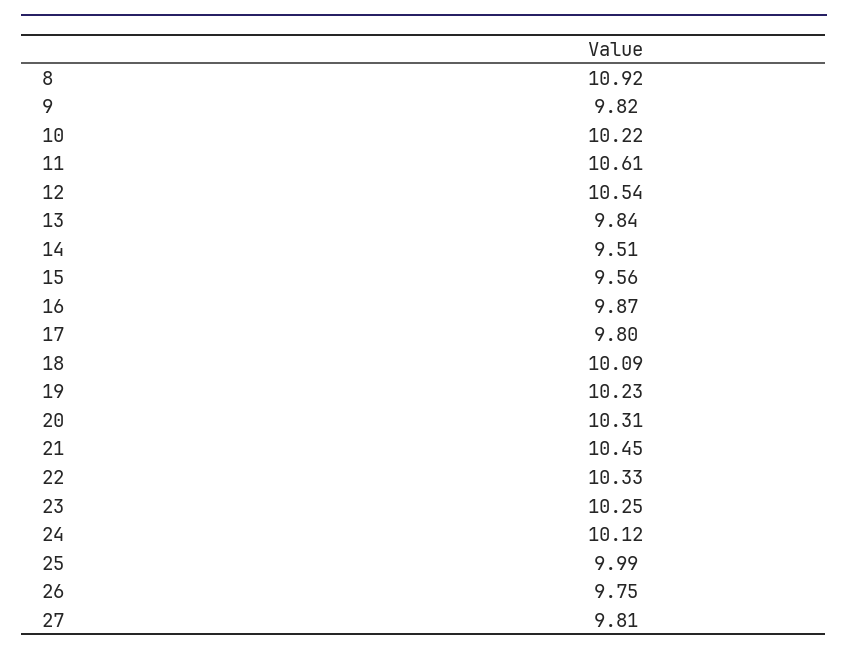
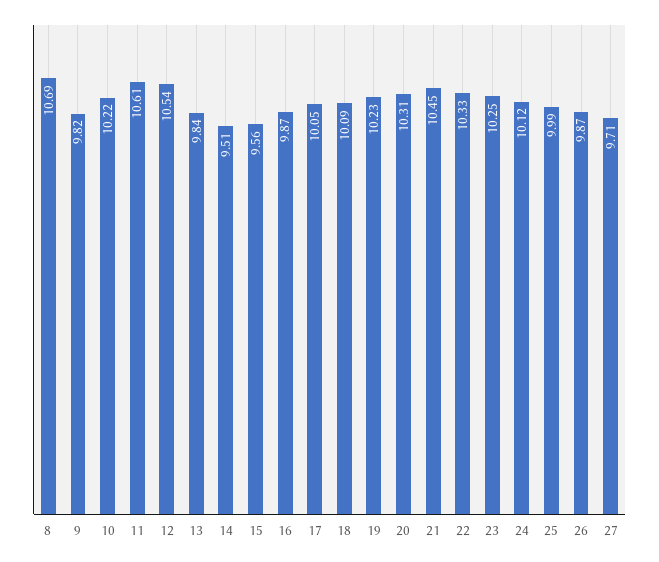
8: 10.92 -> 10.69
17: 9.8 -> 10.05
26: 9.75 -> 9.87
27: 9.81 -> 9.71

